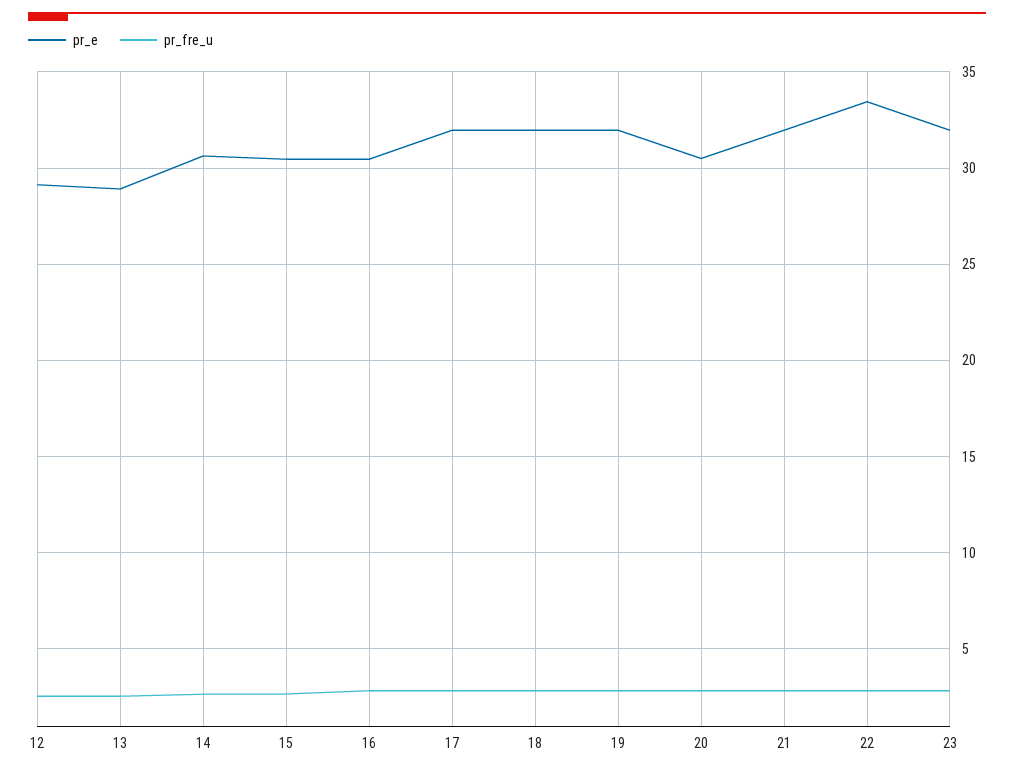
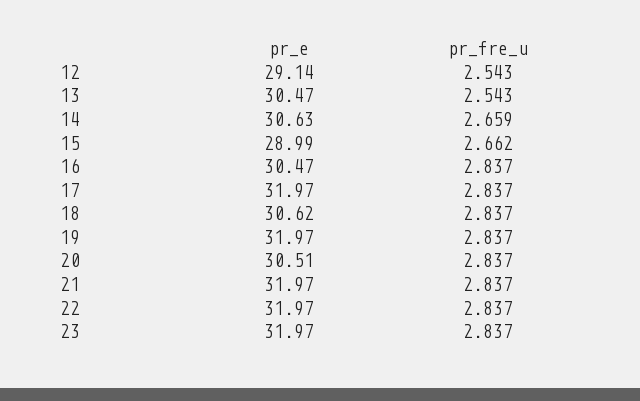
pr_e, 13: 29 -> 30.47
pr_e, 15: 30.5 -> 28.99
pr_e, 18: 32 -> 30.62
pr_e, 22: 33.5 -> 31.97

